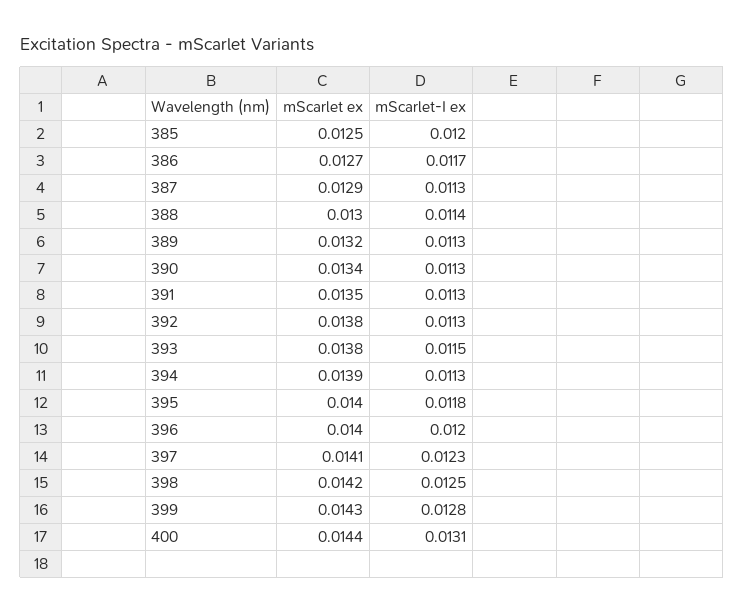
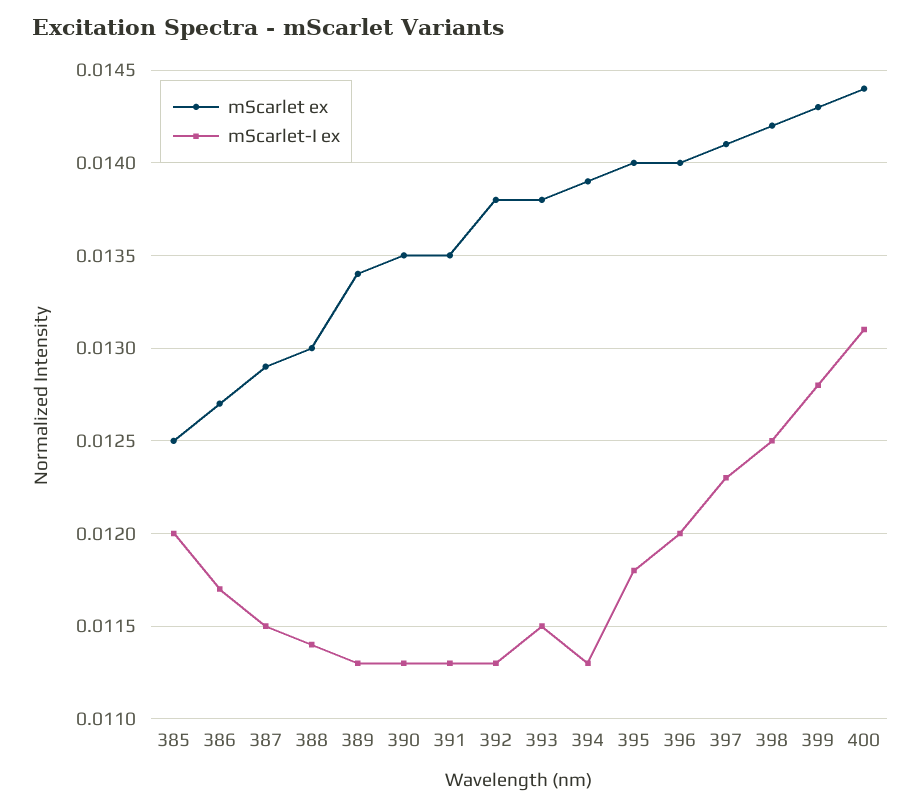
mScarlet-I ex, 387: 0.0113 -> 0.0115
mScarlet ex, 389: 0.0132 -> 0.0134
mScarlet ex, 390: 0.0134 -> 0.0135

